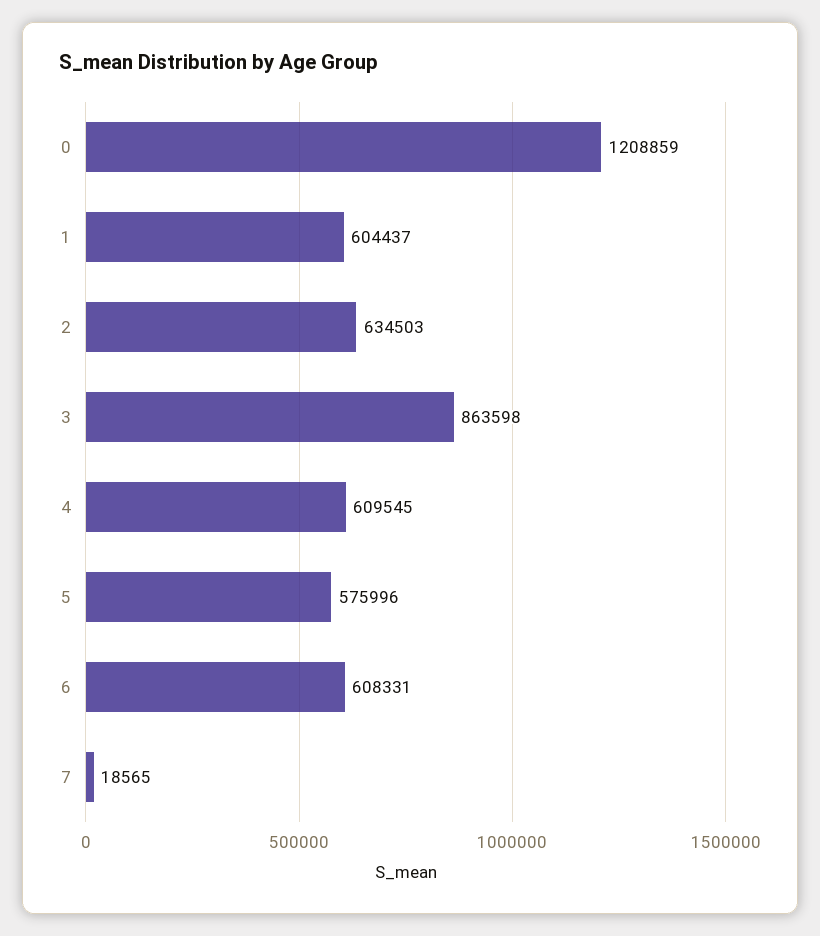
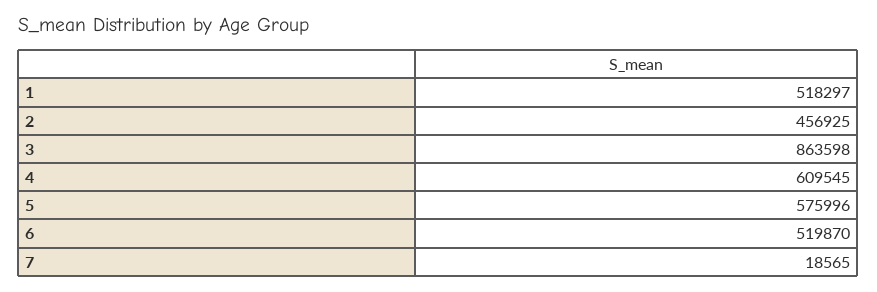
0: 1208859 -> none
1: 604437 -> 518297
2: 634503 -> 456925
6: 608331 -> 519870

